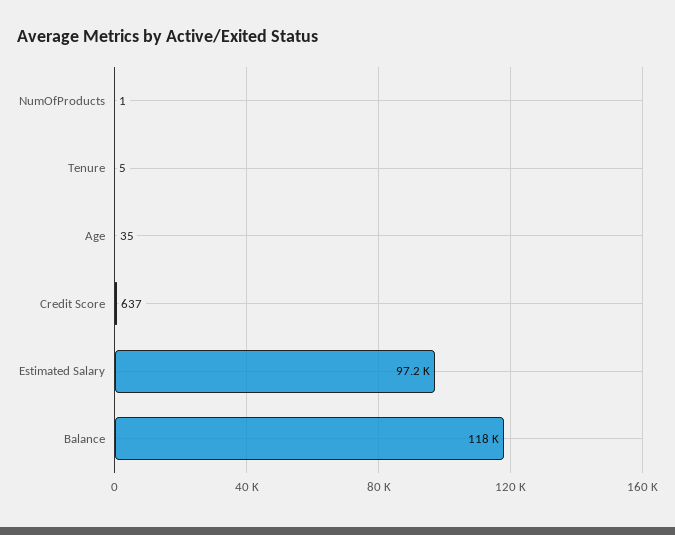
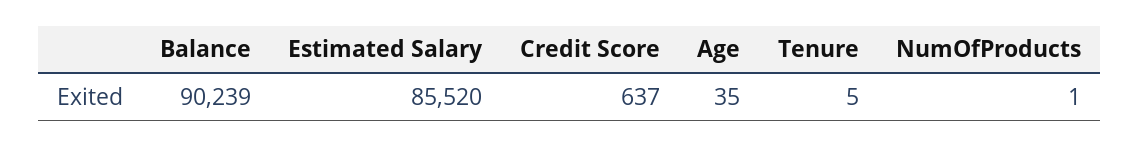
Estimated Salary: 97200 -> 85520
Balance: 118000 -> 90239

